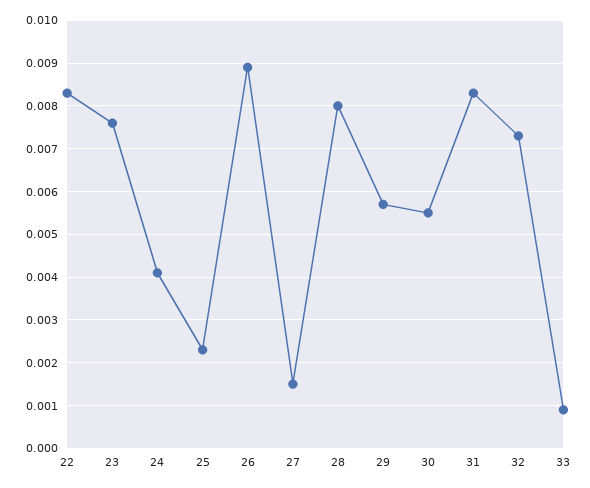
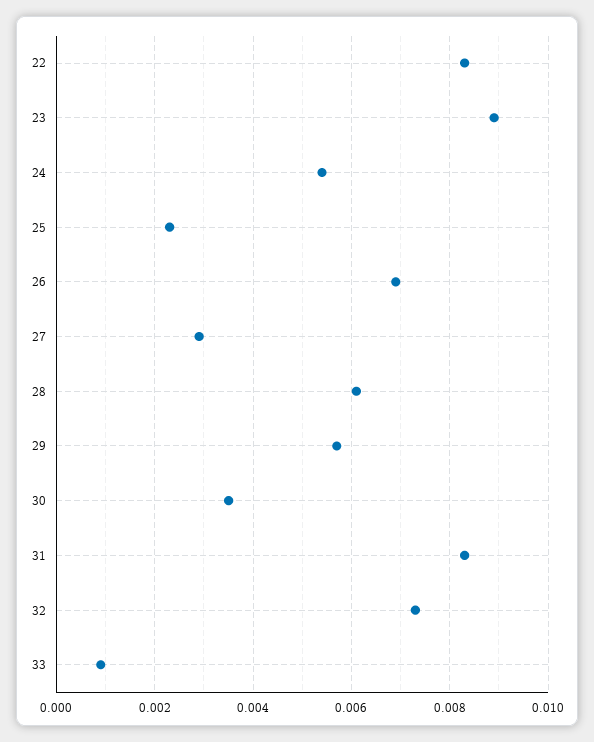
23: 0.0075 -> 0.009
24: 0.004 -> 0.0055
26: 0.009 -> 0.007
27: 0.0015 -> 0.003
28: 0.008 -> 0.006
30: 0.0055 -> 0.0035

